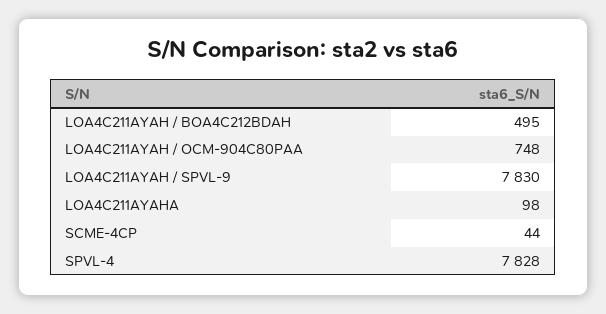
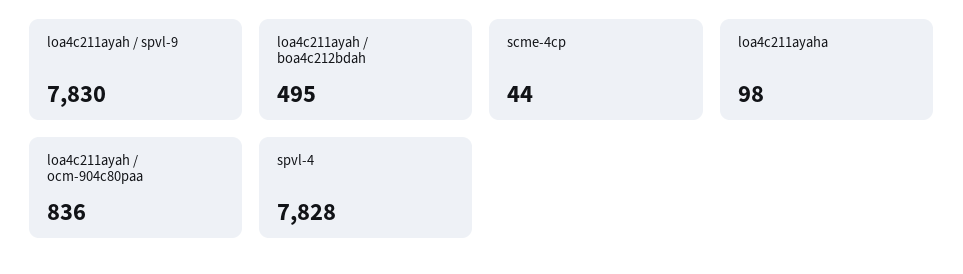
LOA4C211AYAH / OCM-904C80PAA: 748 -> 836

